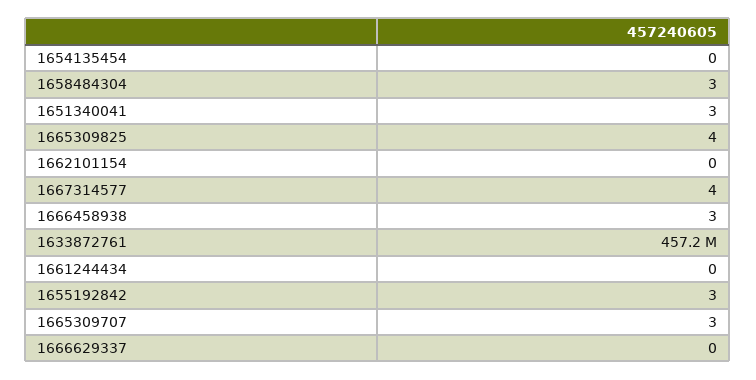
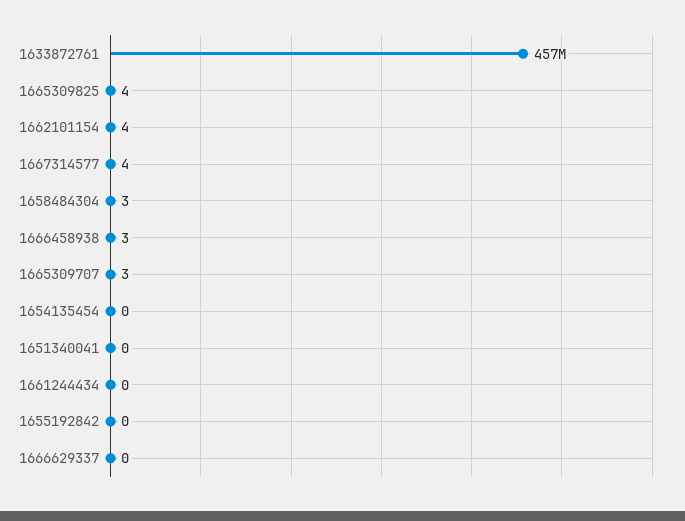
1651340041: 3 -> 0
1662101154: 0 -> 4
1655192842: 3 -> 0

